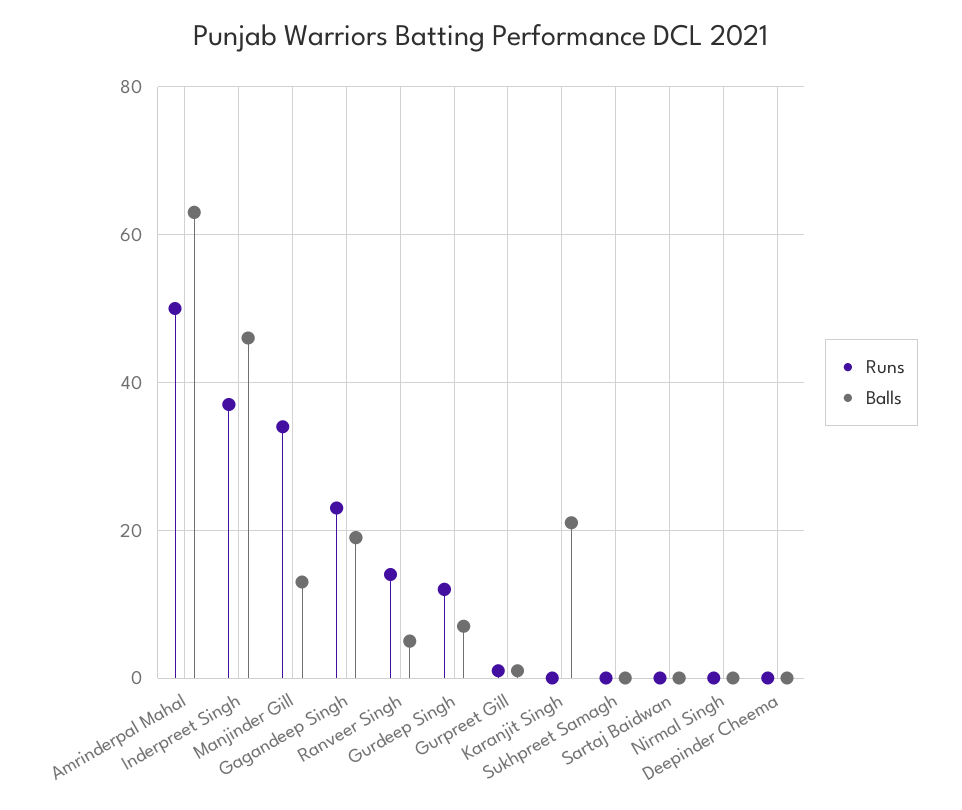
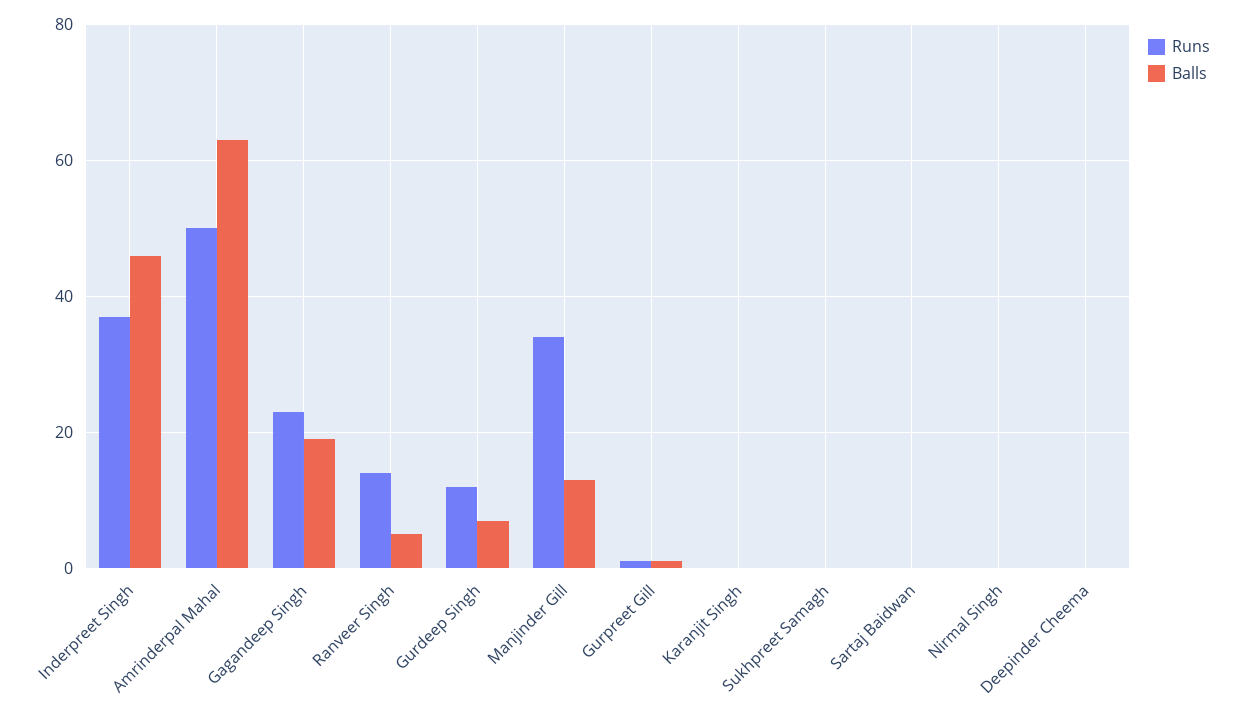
Balls, Karanjit Singh: 20 -> 0

